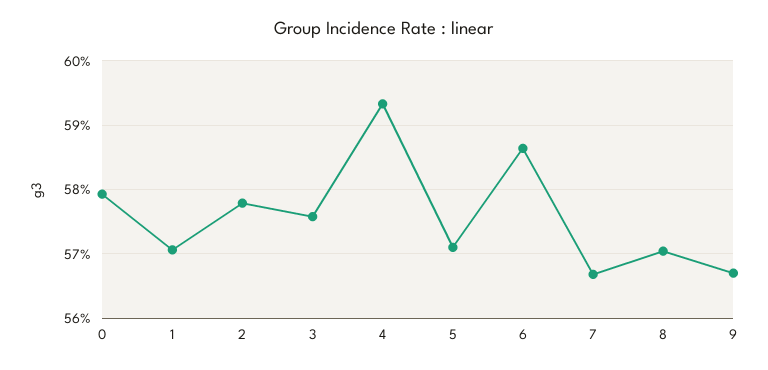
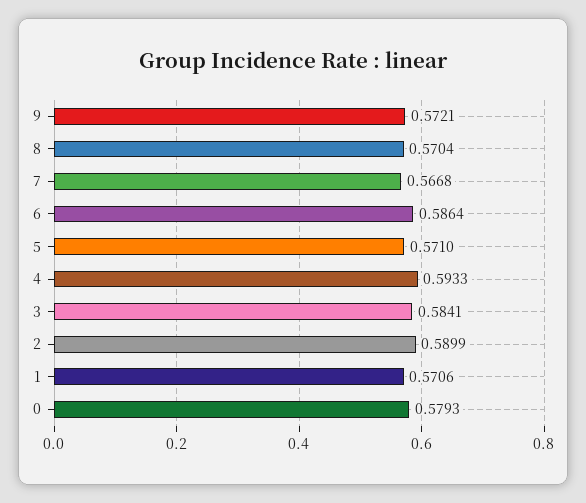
2: 0.578 -> 0.5899
3: 0.576 -> 0.5841
9: 0.567 -> 0.5721

